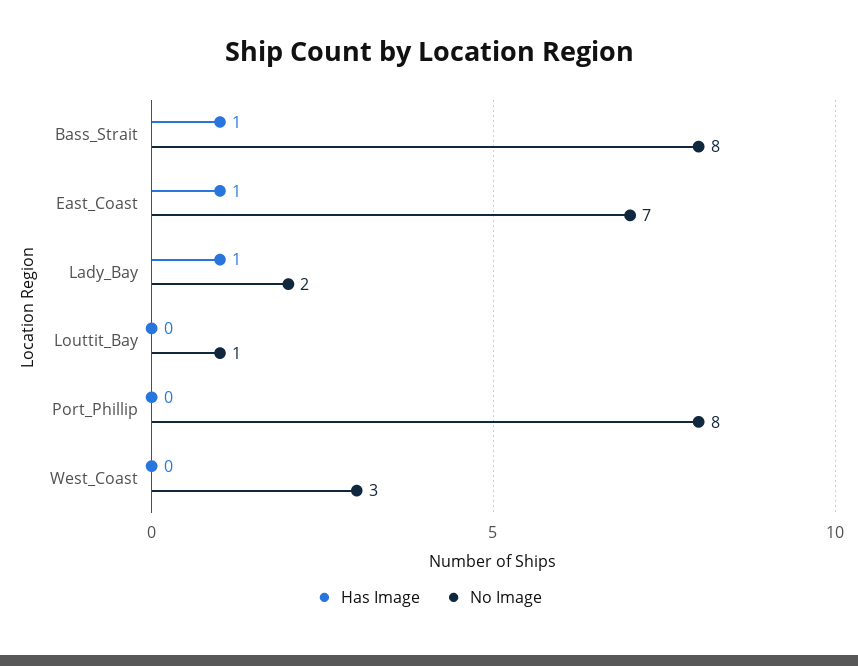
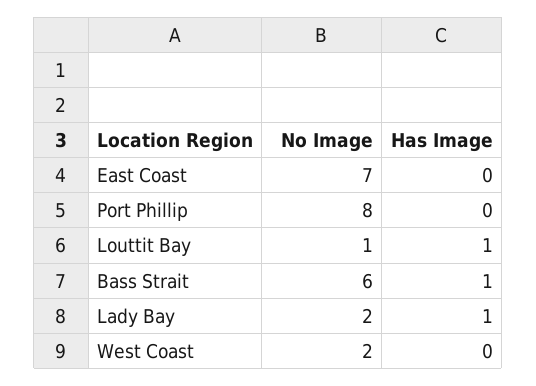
No Image, Bass_Strait: 8 -> 6
Has Image, East_Coast: 1 -> 0
Has Image, Louttit_Bay: 0 -> 1
No Image, West_Coast: 3 -> 2

